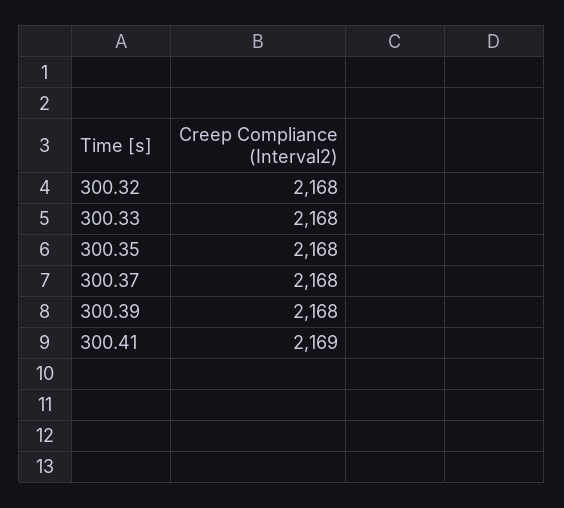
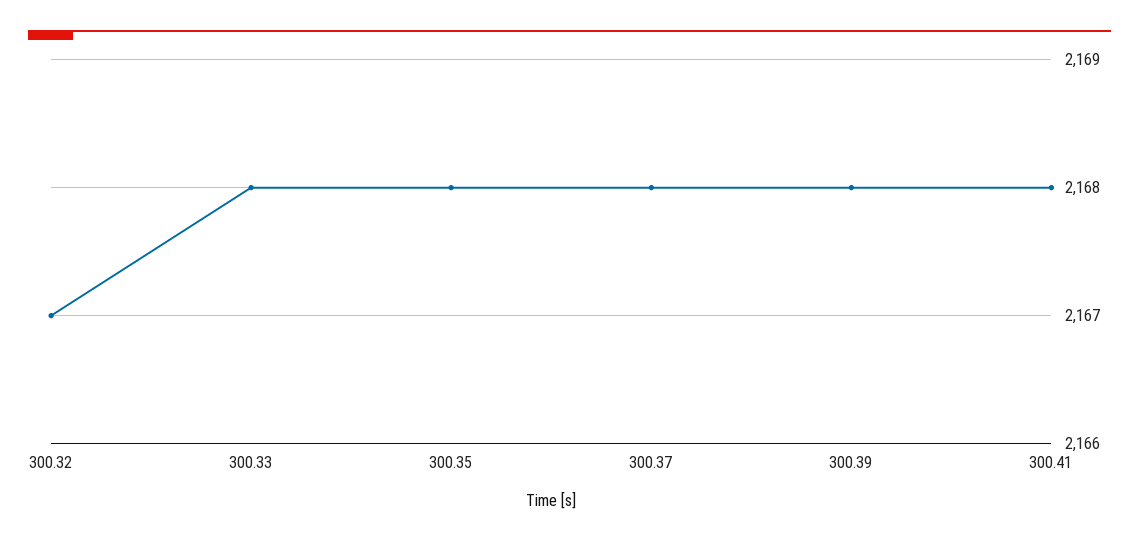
300.32: 2168 -> 2167
300.41: 2169 -> 2168

